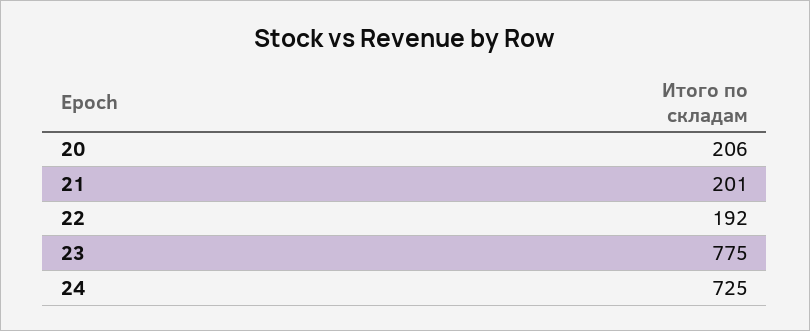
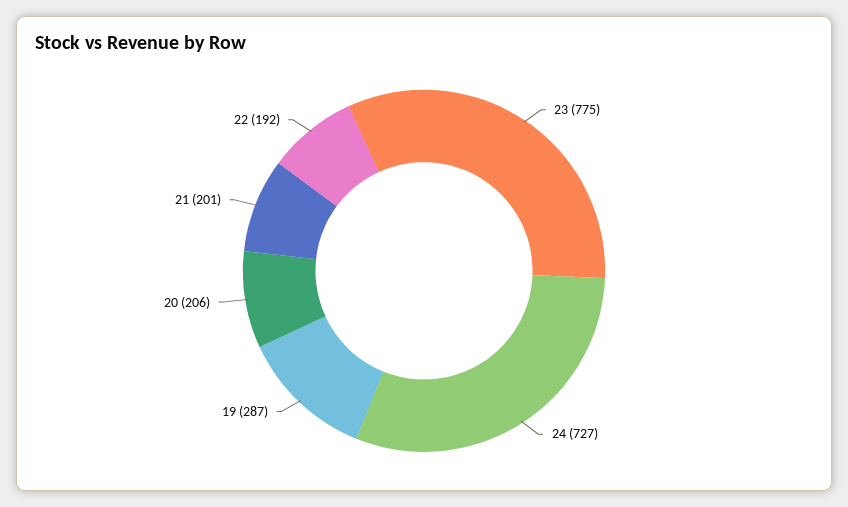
24: 725 -> 727
19: none -> 287

